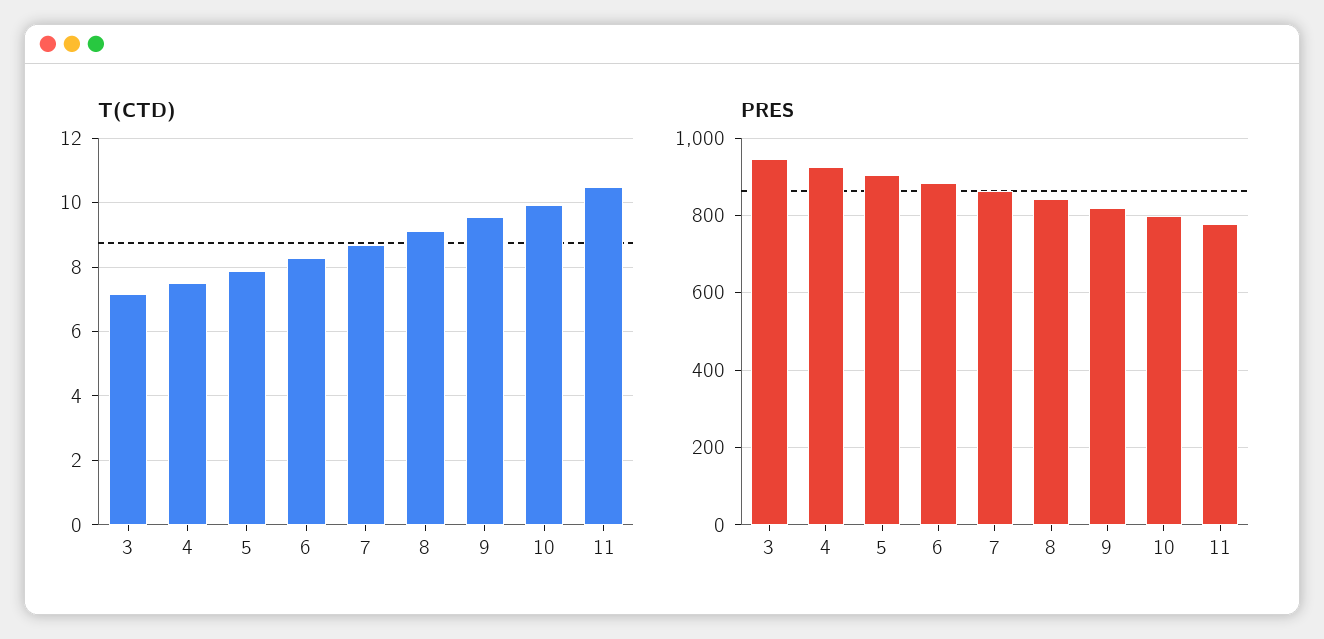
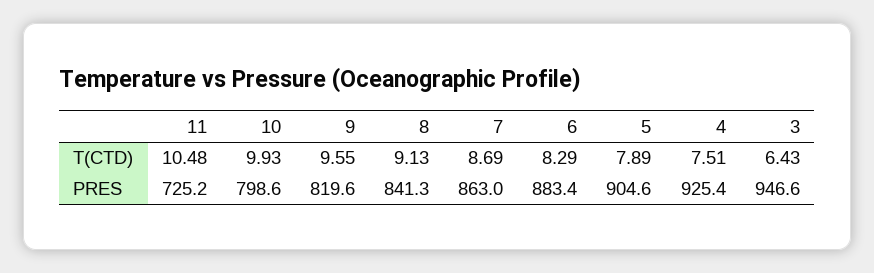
T(CTD), 3: 7.2 -> 6.43
PRES, 11: 780 -> 725.2

